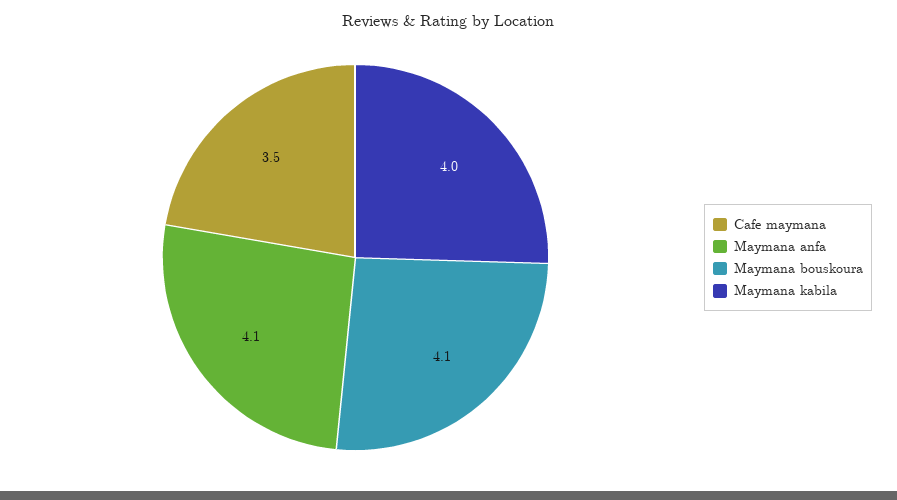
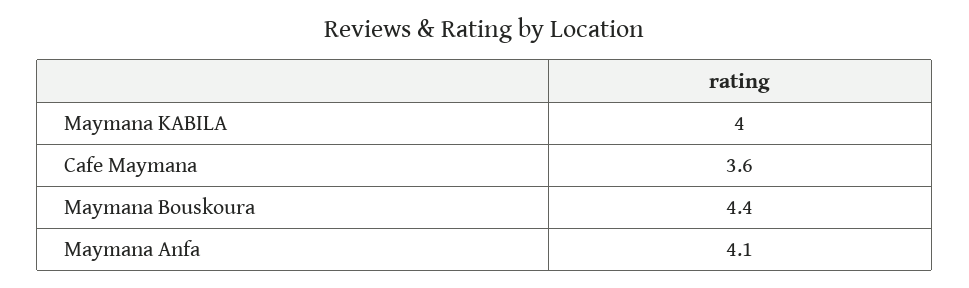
Cafe maymana: 3.5 -> 3.6
Maymana bouskoura: 4.1 -> 4.4

